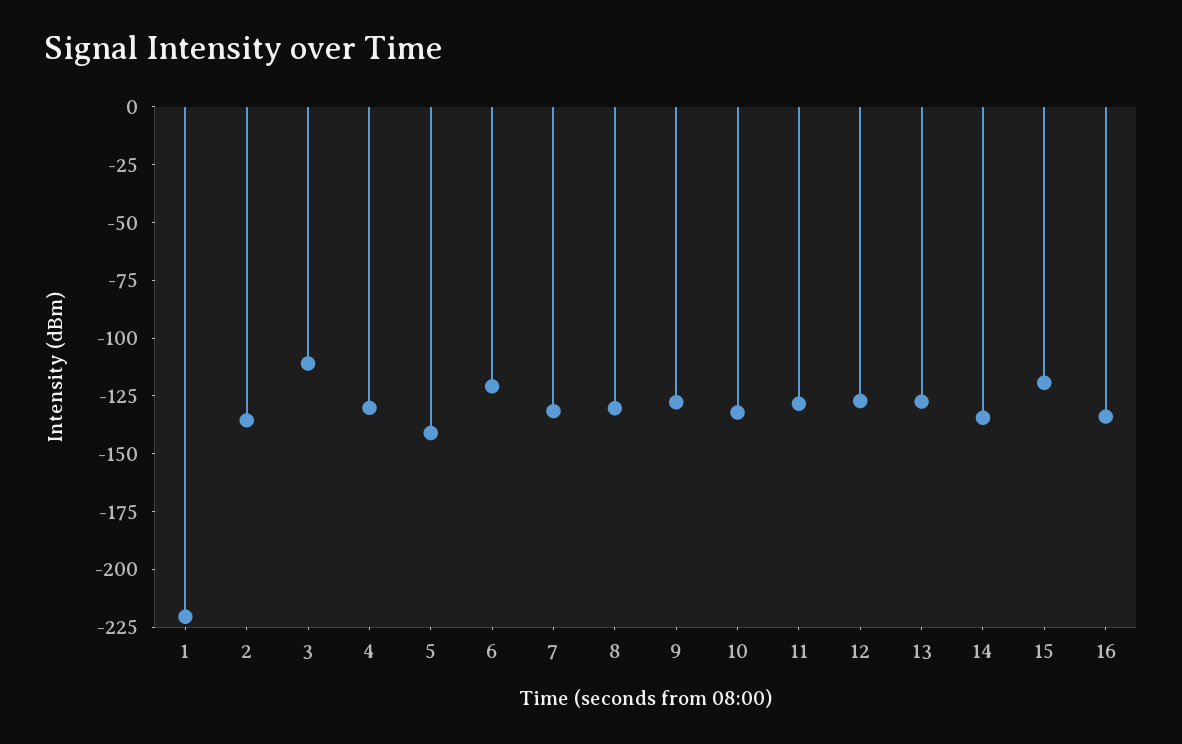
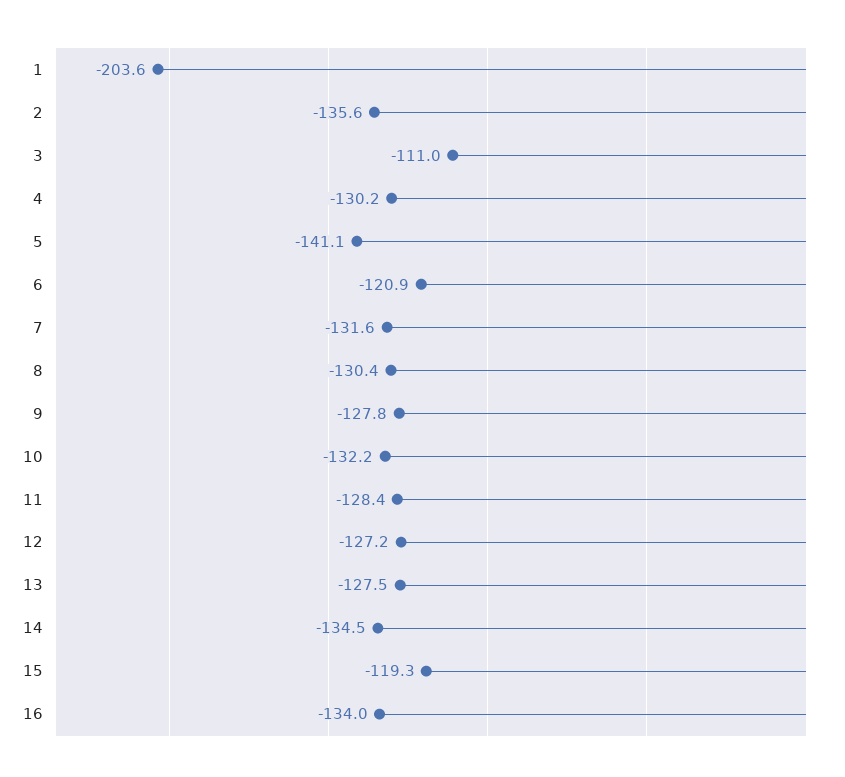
1: -220 -> -203.6

